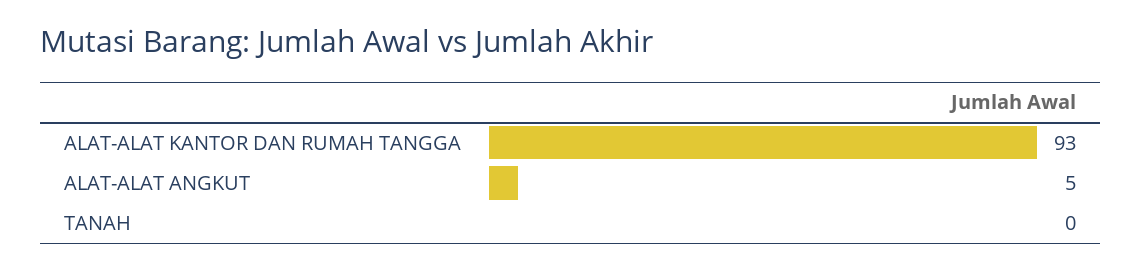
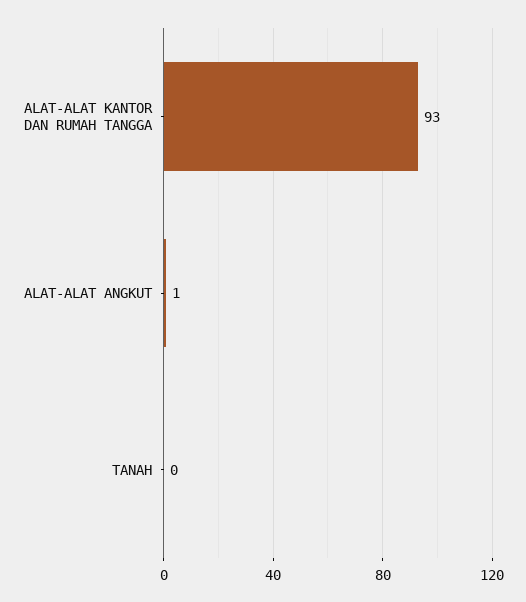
ALAT-ALAT ANGKUT: 5 -> 1

